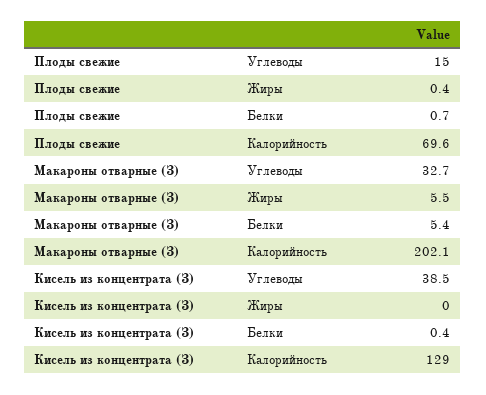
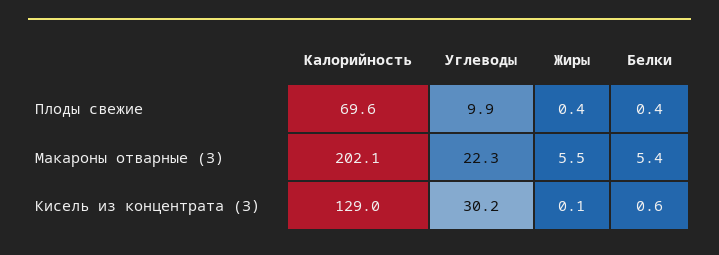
Плоды свежие, Углеводы: 15 -> 9.9
Плоды свежие, Белки: 0.7 -> 0.4
Макароны отварные (З), Углеводы: 32.7 -> 22.3
Кисель из концентрата (З), Углеводы: 38.5 -> 30.2
Кисель из концентрата (З), Жиры: 0 -> 0.1
Кисель из концентрата (З), Белки: 0.4 -> 0.6

